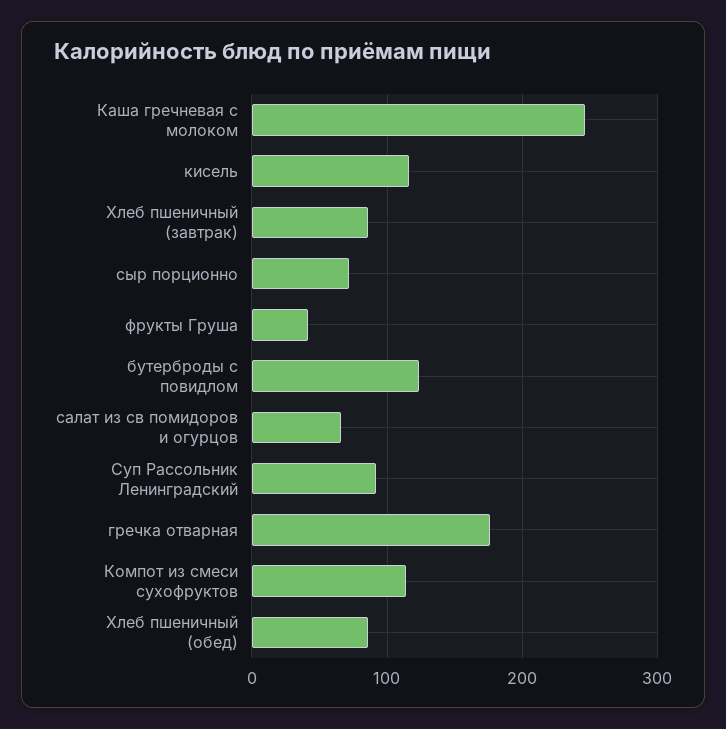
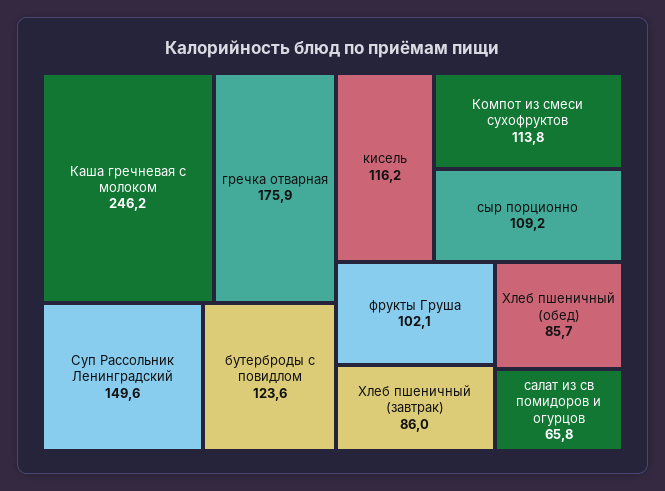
сыр порционно: 70 -> 109.2
фрукты Груша: 40 -> 102.1
Суп Рассольник Ленинградский: 90 -> 149.6

